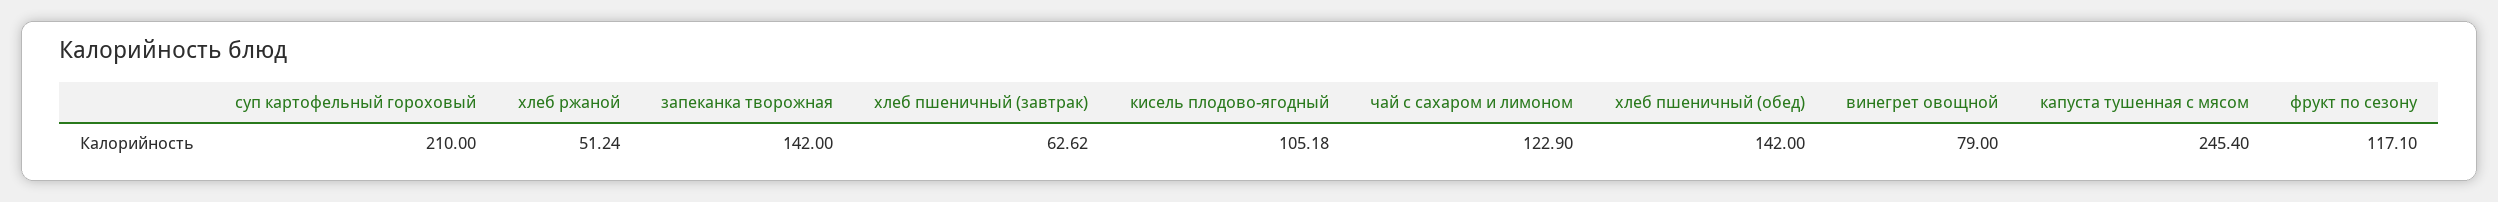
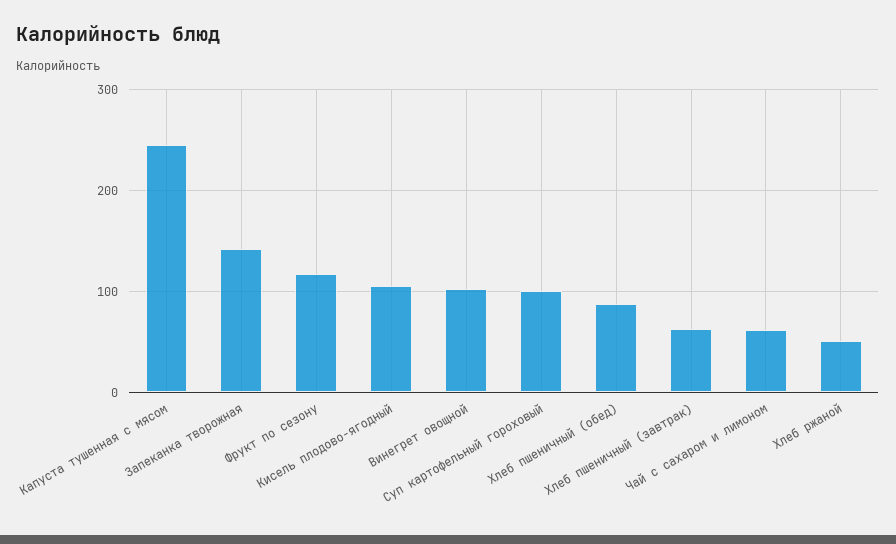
суп картофельный гороховый: 210 -> 100
чай с сахаром и лимоном: 122.9 -> 60
хлеб пшеничный (обед): 142 -> 90
винегрет овощной: 79 -> 100

